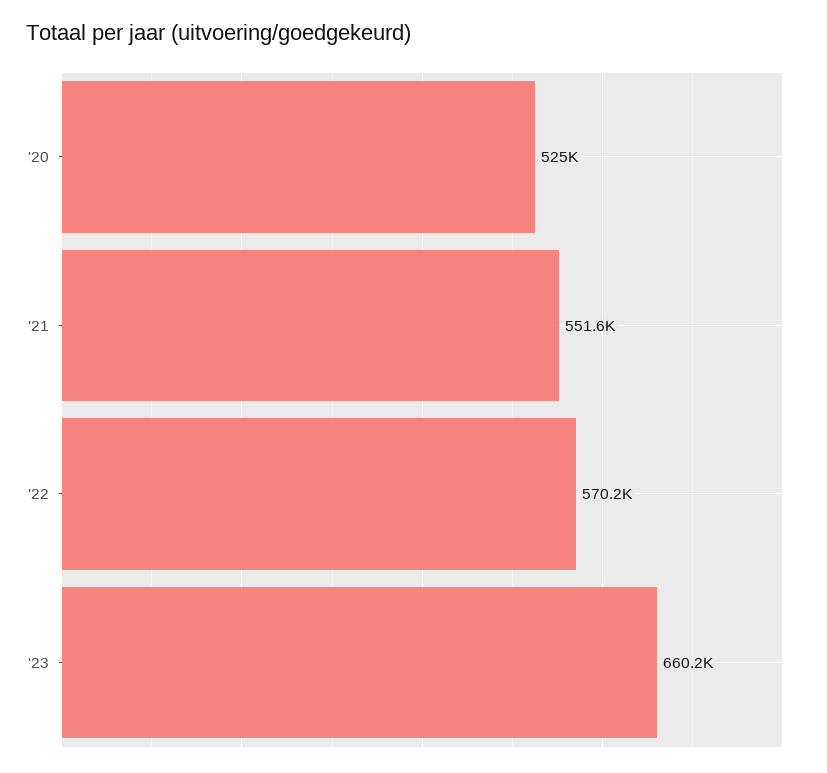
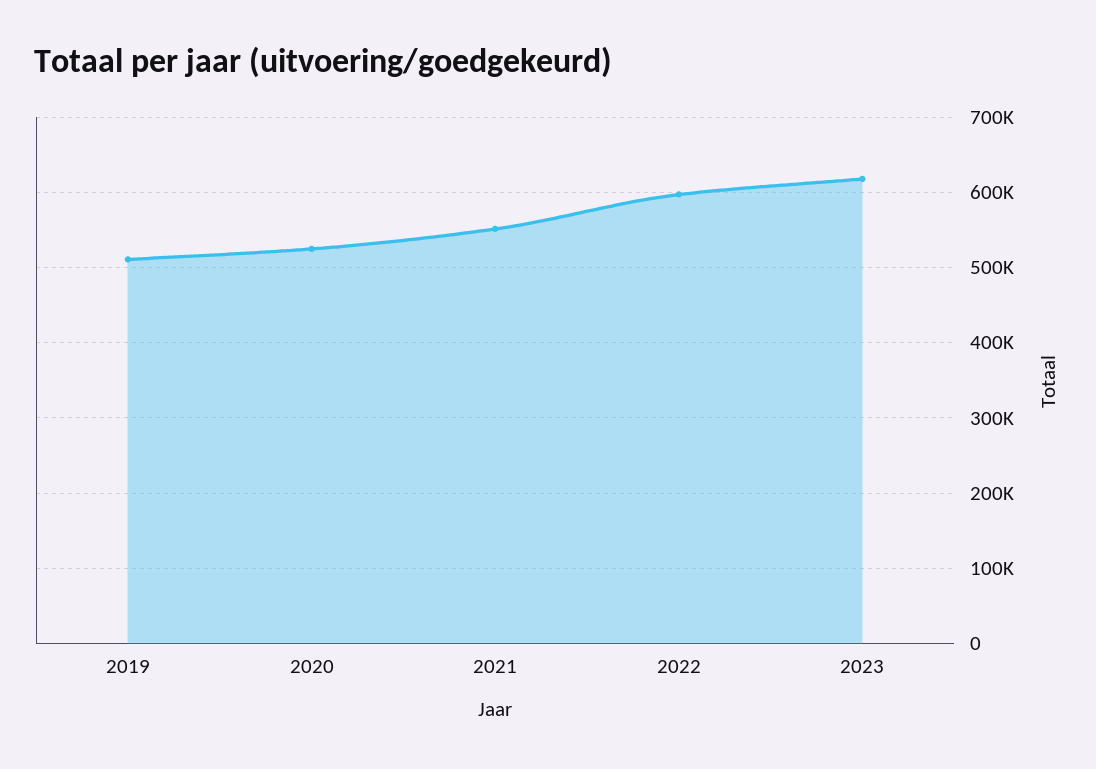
'22: 570200 -> 600000
'23: 660200 -> 620000
2019: none -> 510000

